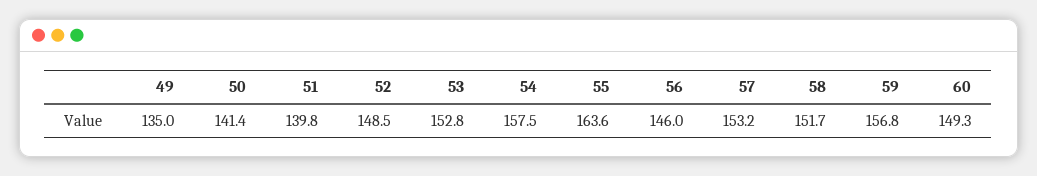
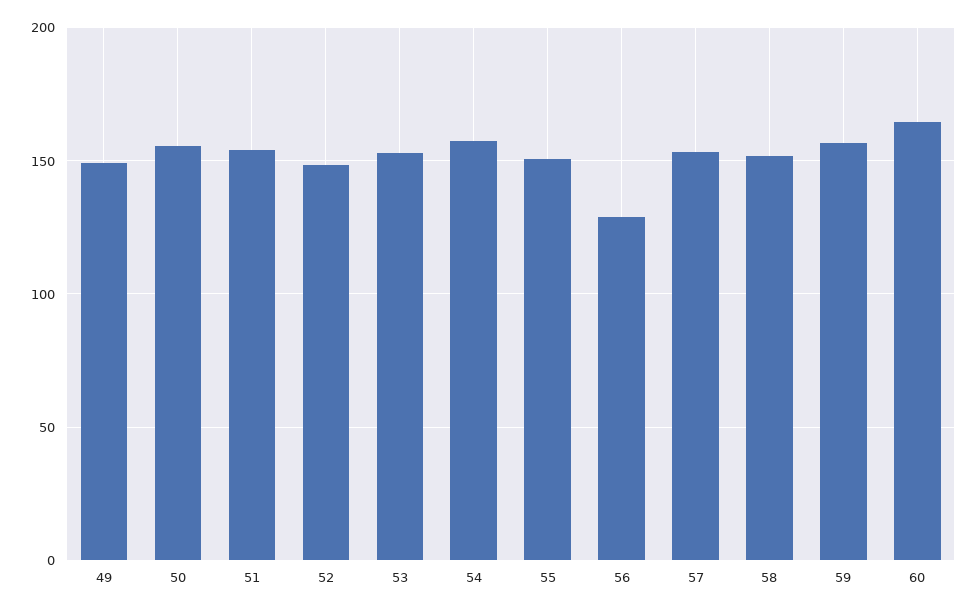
49: 135 -> 150
50: 141.4 -> 155
51: 139.8 -> 155
55: 163.6 -> 150
56: 146 -> 130
60: 149.3 -> 165

